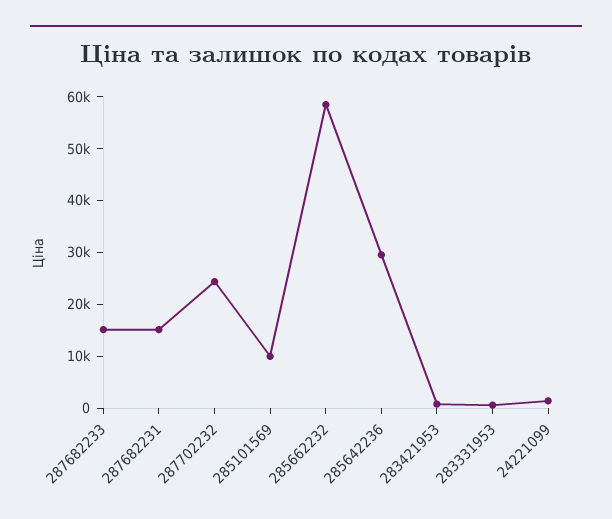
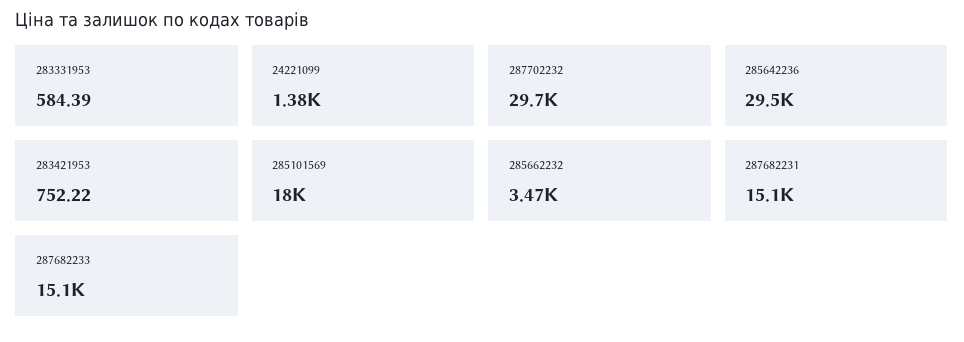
287702232: 24000 -> 29700
285101569: 10000 -> 18000
285662232: 58000 -> 3470

